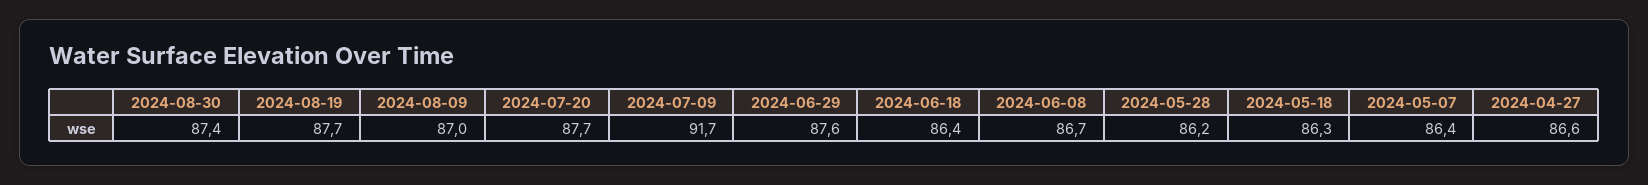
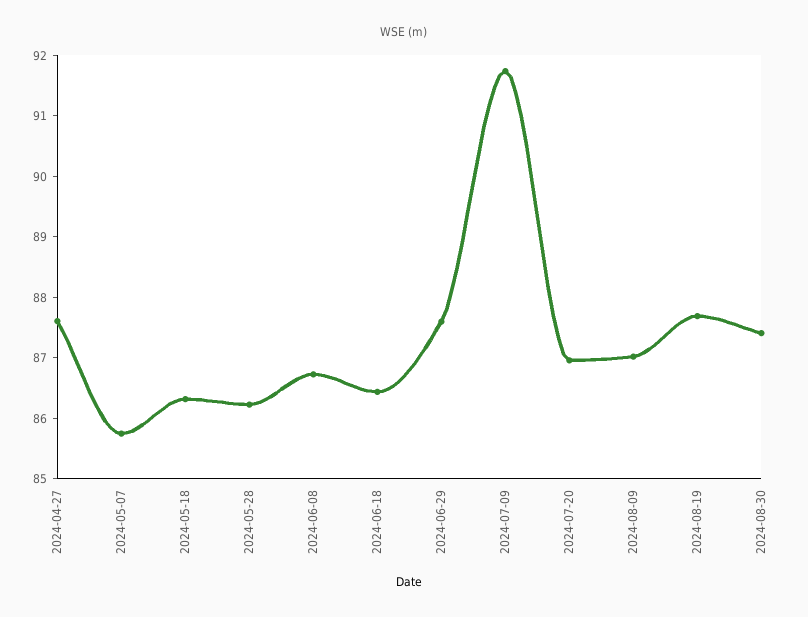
2024-07-20: 87.7 -> 87
2024-05-07: 86.4 -> 85.8
2024-04-27: 86.6 -> 87.6

